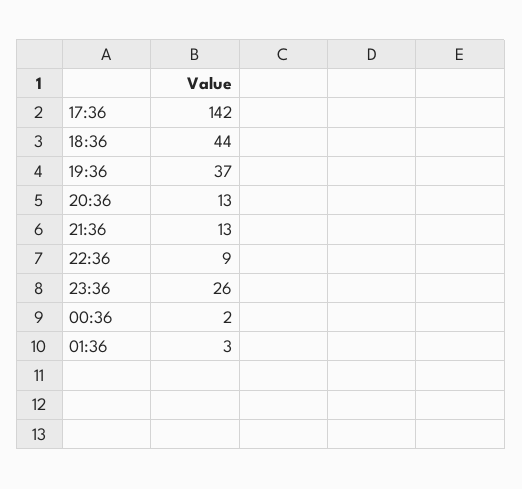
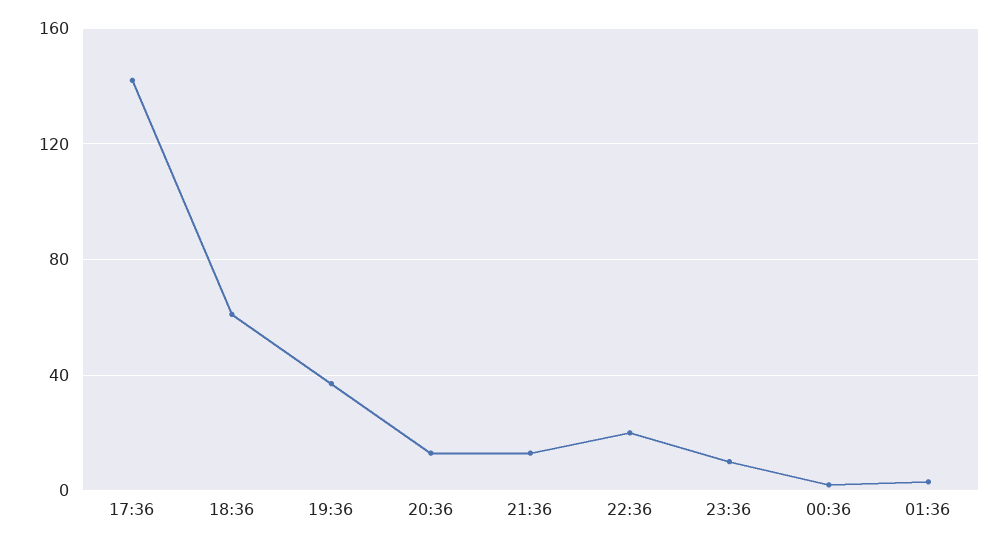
18:36: 44 -> 60
22:36: 9 -> 20
23:36: 26 -> 10

